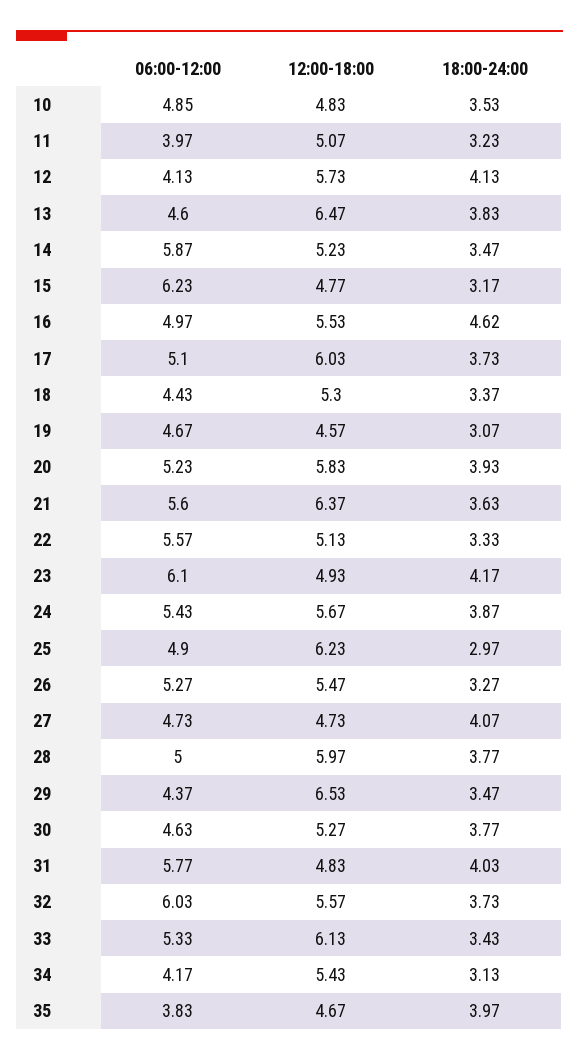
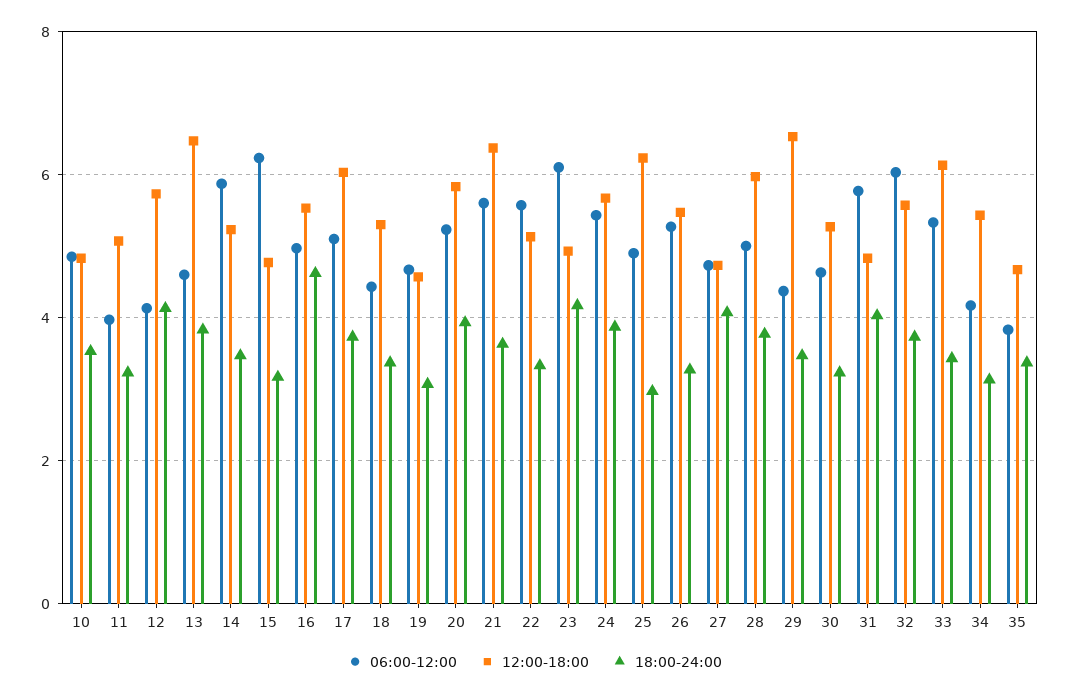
18:00-24:00, 30: 3.77 -> 3.2
18:00-24:00, 35: 3.97 -> 3.4

